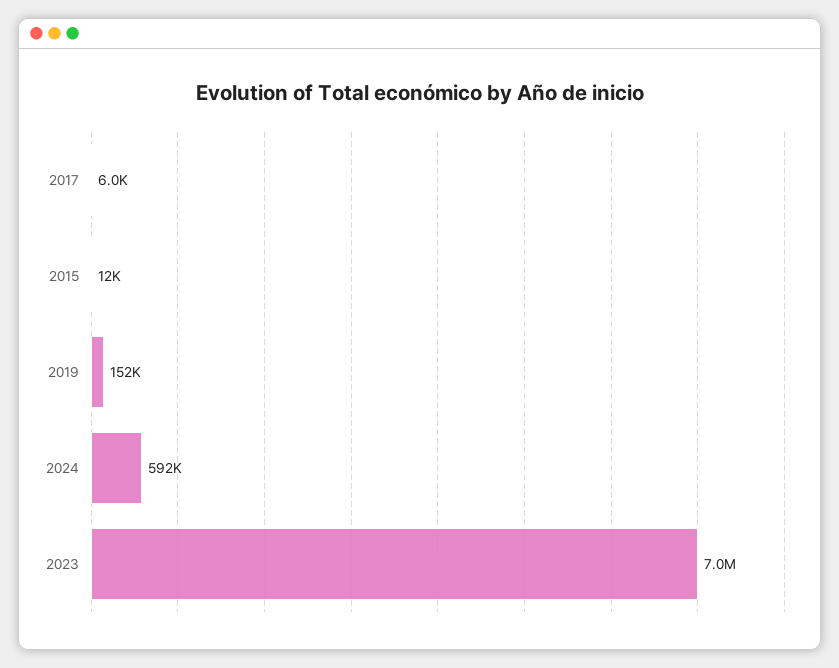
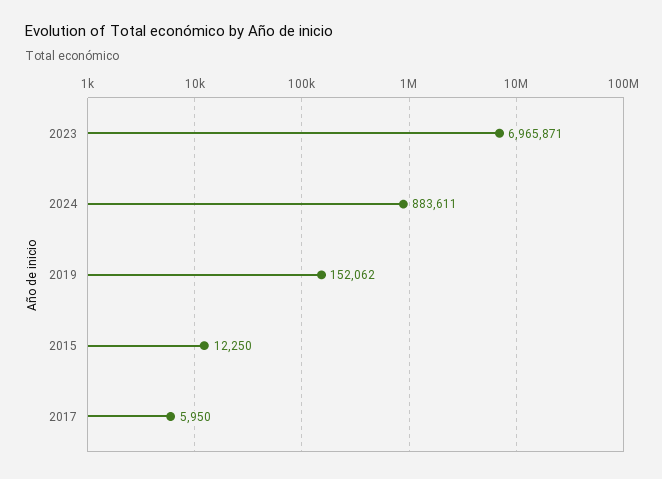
2024: 592000 -> 883611

